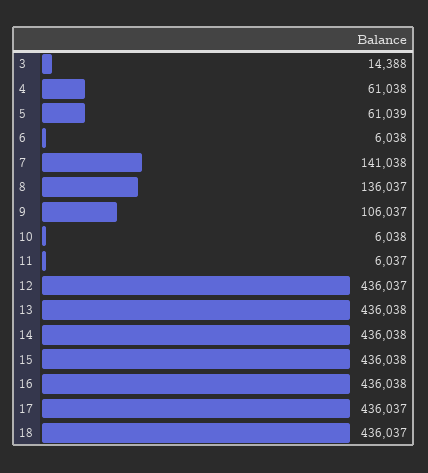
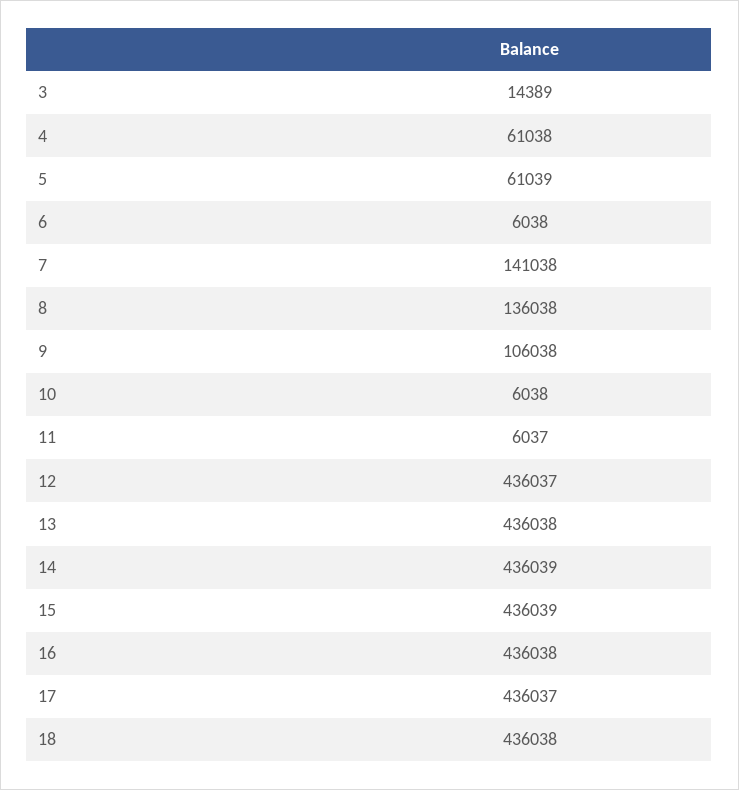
3: 14388 -> 14389
8: 136037 -> 136038
9: 106037 -> 106038
14: 436038 -> 436039
15: 436038 -> 436039
18: 436037 -> 436038

